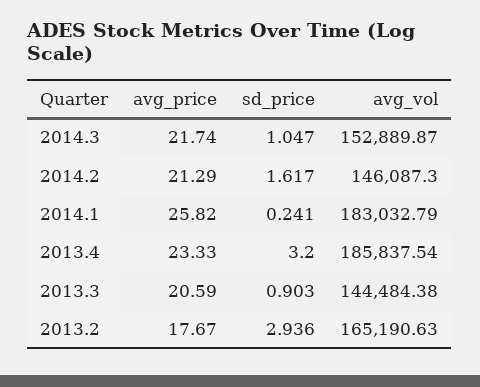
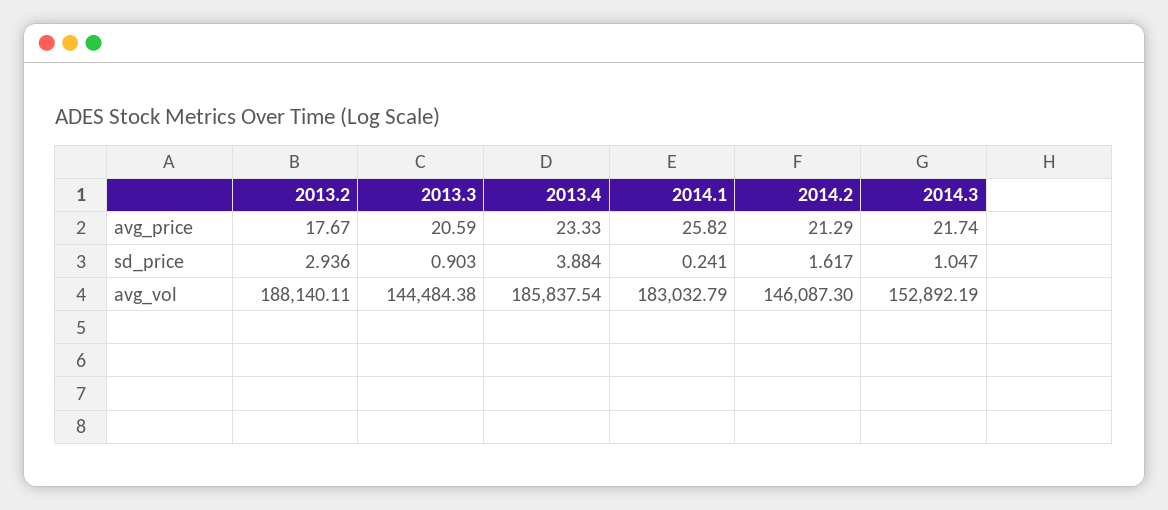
avg_vol, 2014.3: 152889.87 -> 152892.19
sd_price, 2013.4: 3.2 -> 3.884
avg_vol, 2013.2: 165190.63 -> 188140.11

